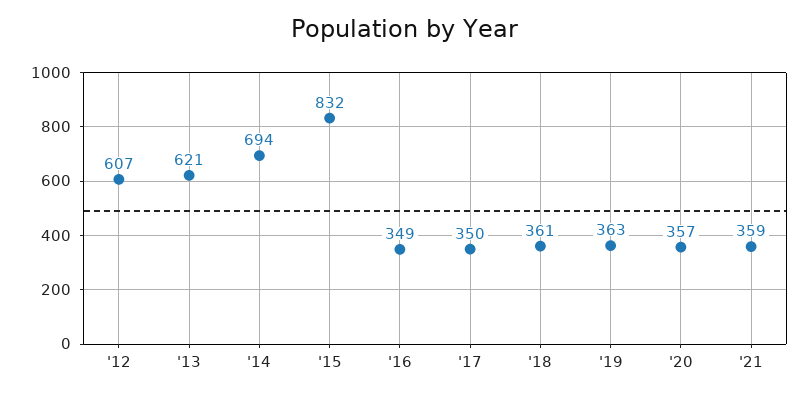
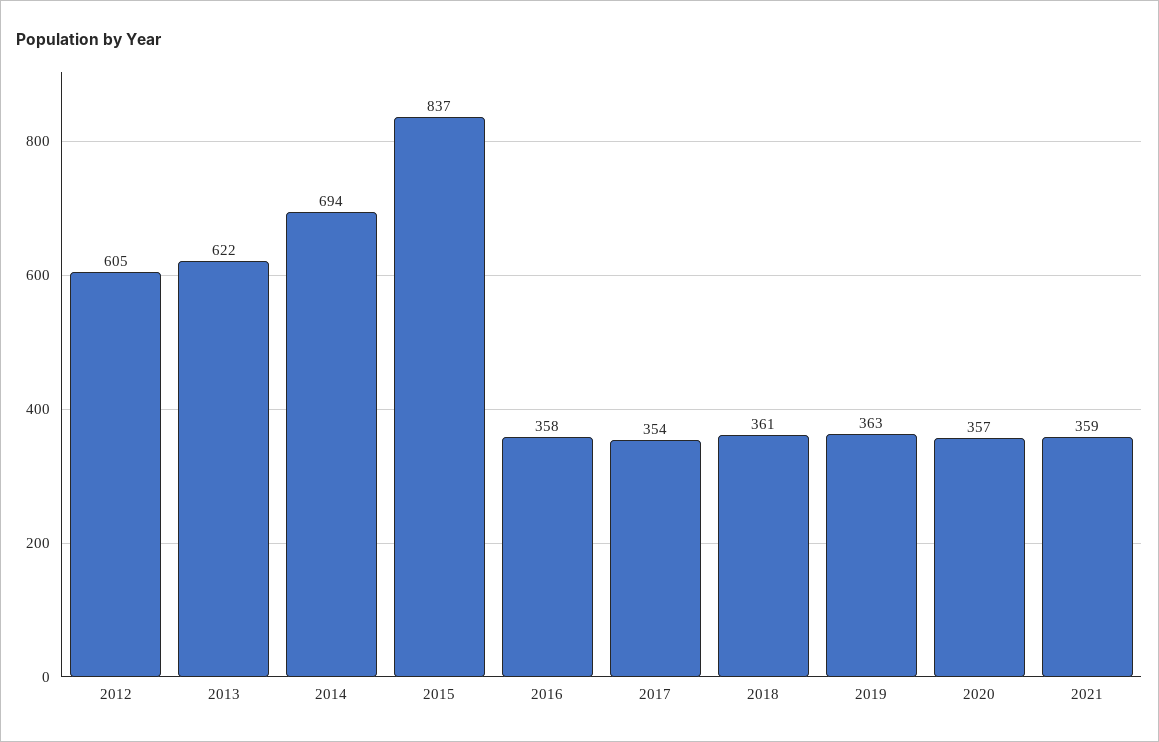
'12: 607 -> 605
'13: 621 -> 622
'15: 832 -> 837
'16: 349 -> 358
'17: 350 -> 354

